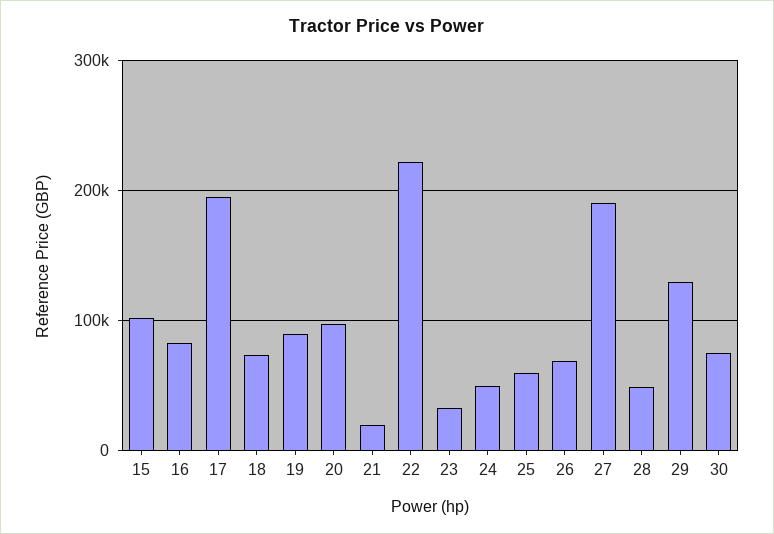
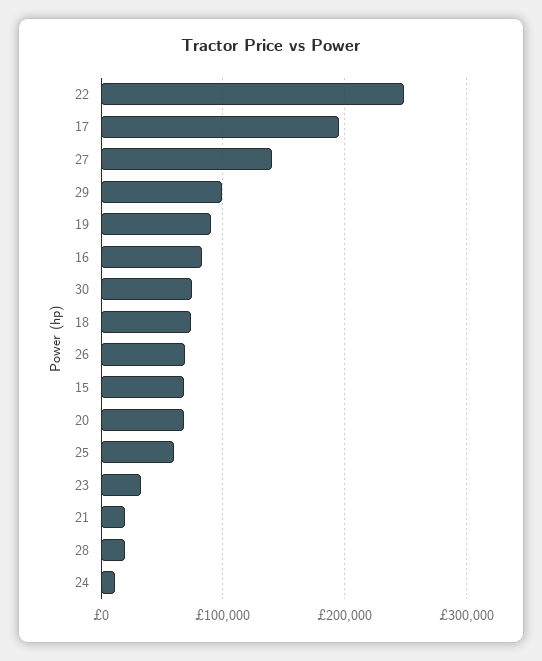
15: 100000 -> 70000
20: 100000 -> 70000
22: 220000 -> 250000
24: 50000 -> 10000
27: 190000 -> 140000
28: 50000 -> 20000
29: 130000 -> 100000

